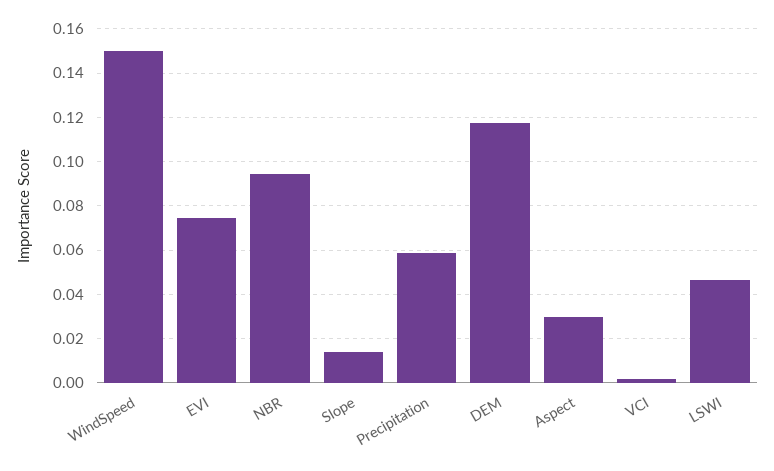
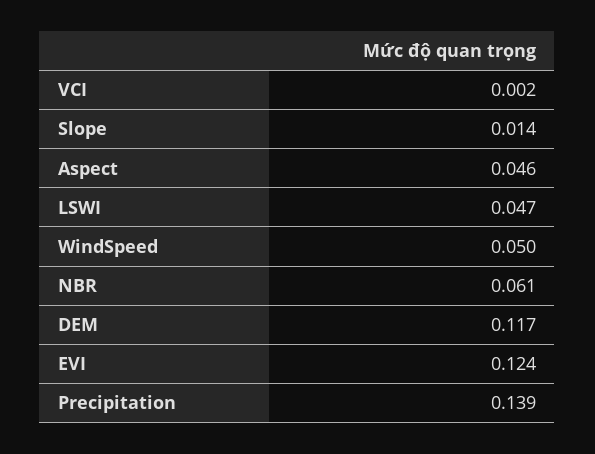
WindSpeed: 0.15 -> 0.05
EVI: 0.075 -> 0.124
NBR: 0.095 -> 0.061
Precipitation: 0.06 -> 0.139
Aspect: 0.03 -> 0.046

